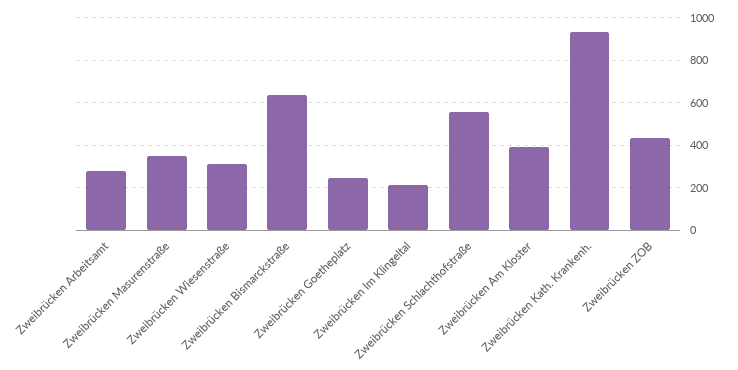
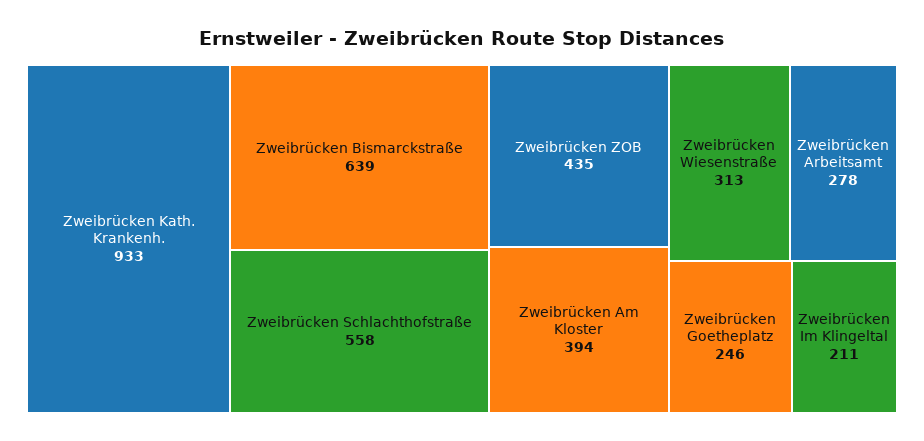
Zweibrücken Masurenstraße: 350 -> none

